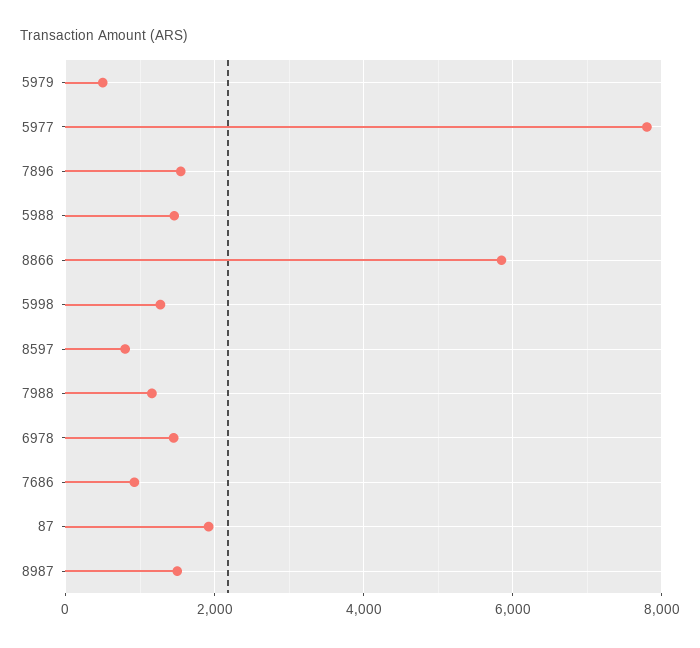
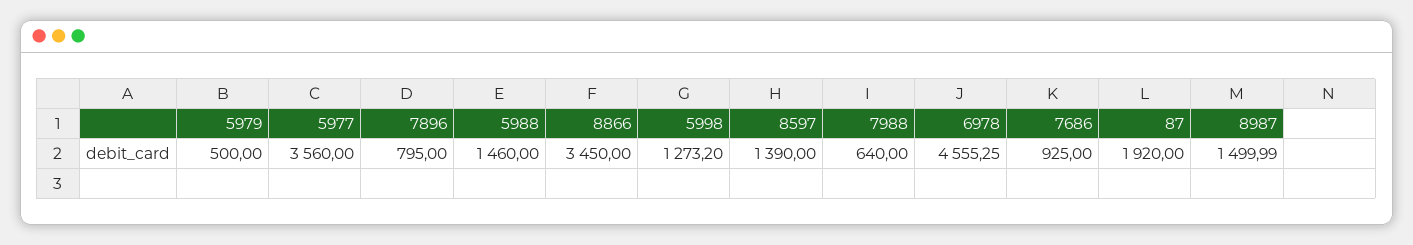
5977: 7800 -> 3560
7896: 1600 -> 795
8866: 5800 -> 3450
8597: 800 -> 1390
7988: 1200 -> 640
6978: 1400 -> 4555.25

